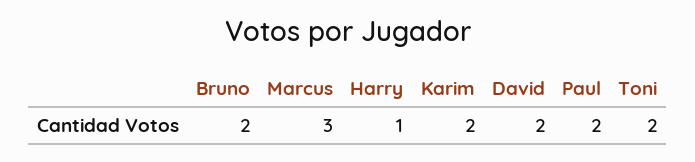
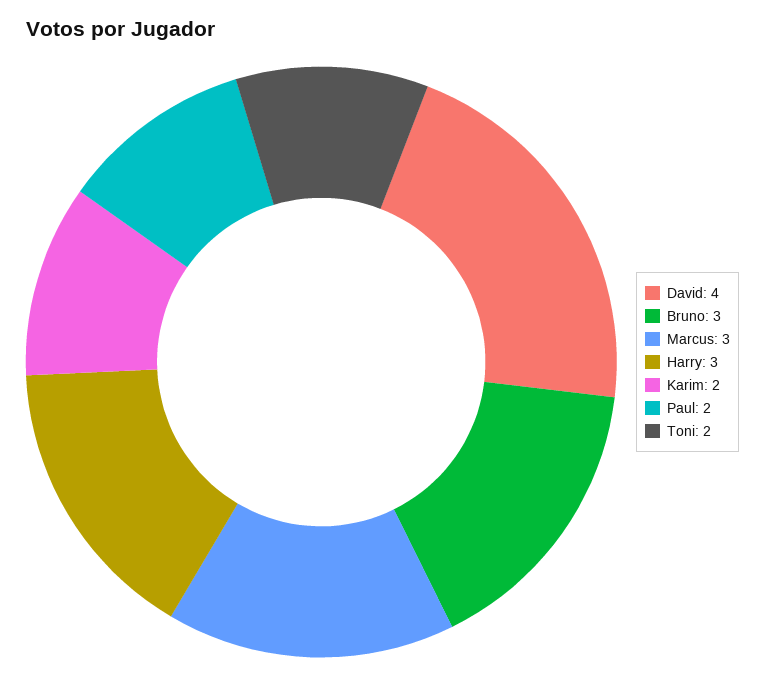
Bruno: 2 -> 3
Harry: 1 -> 3
David: 2 -> 4

